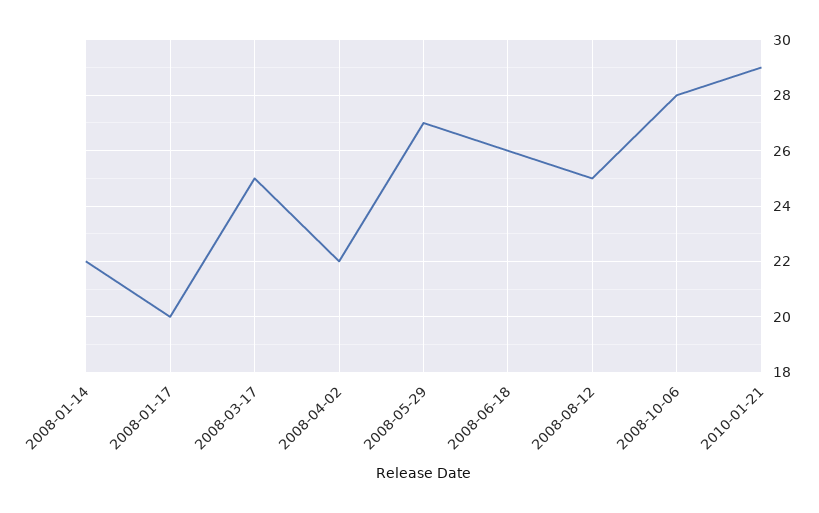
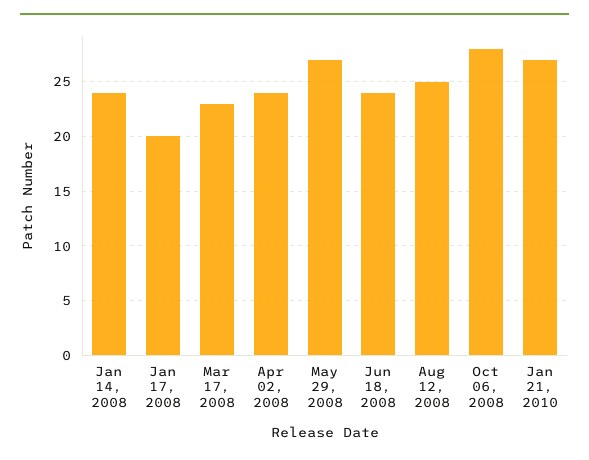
2008-01-14: 22 -> 24
2008-03-17: 25 -> 23
2008-04-02: 22 -> 24
2008-06-18: 26 -> 24
2010-01-21: 29 -> 27

